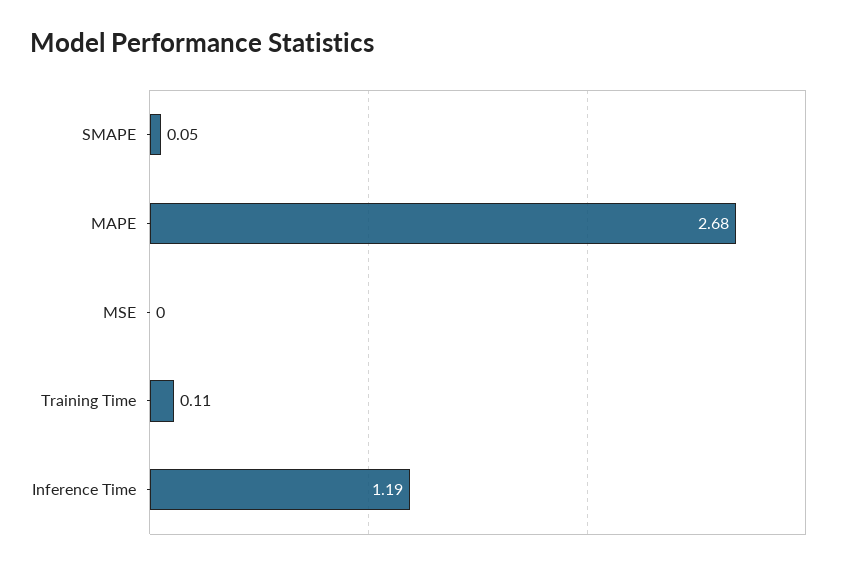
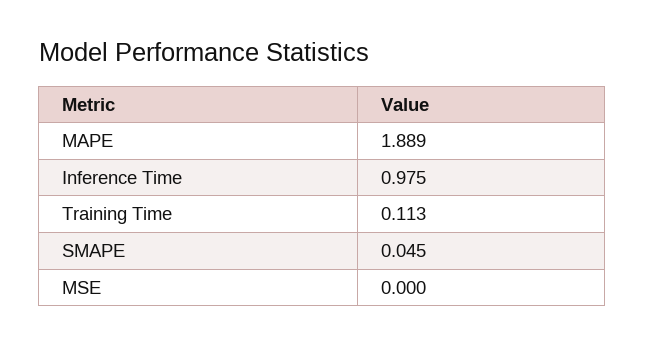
MAPE: 2.68 -> 1.889
Inference Time: 1.19 -> 0.975

